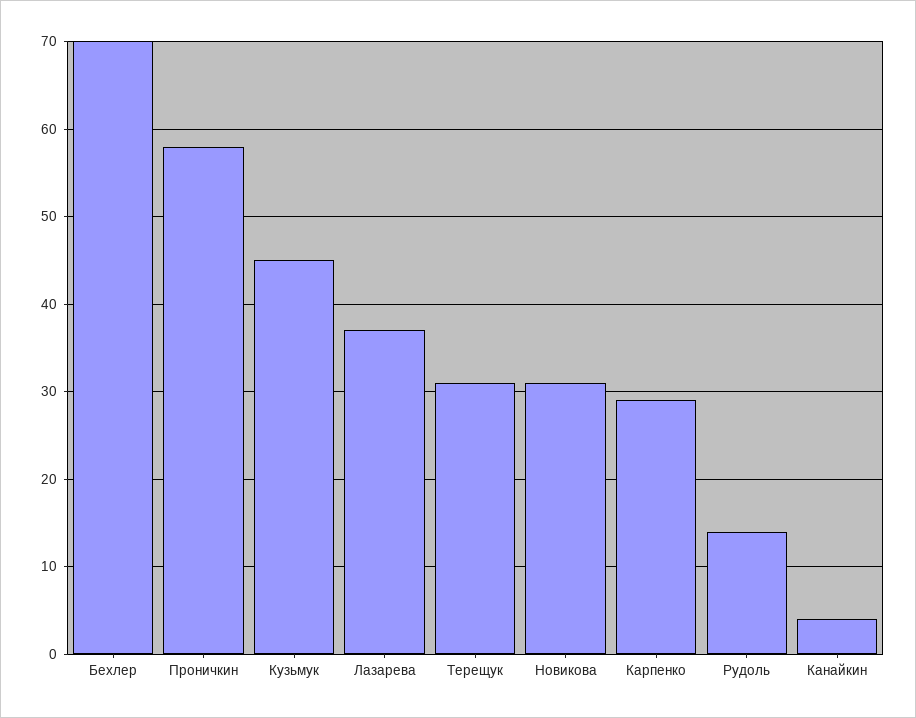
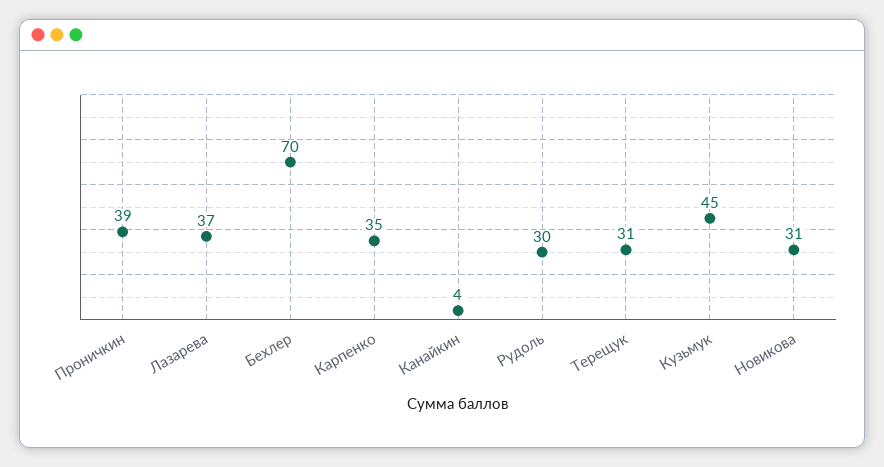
Проничкин: 58 -> 39
Карпенко: 29 -> 35
Рудоль: 14 -> 30

